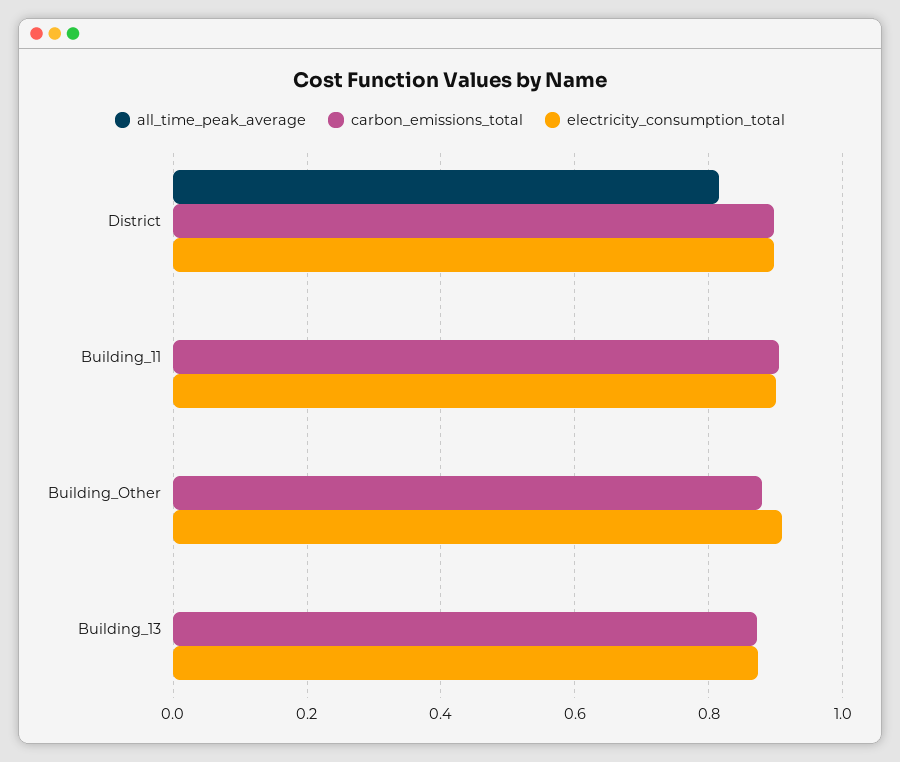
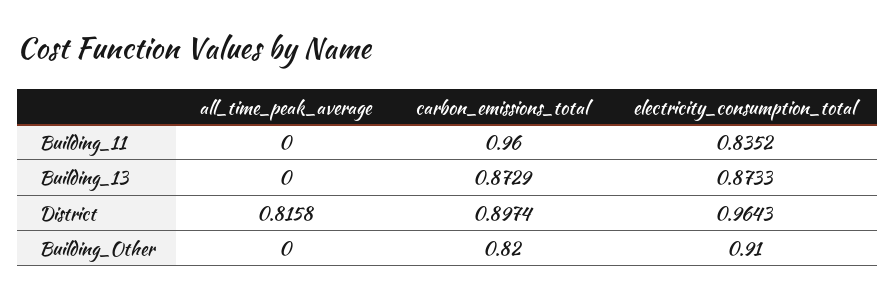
electricity_consumption_total, District: 0.9 -> 0.9643
carbon_emissions_total, Building_11: 0.9 -> 0.96
electricity_consumption_total, Building_11: 0.9 -> 0.8352
carbon_emissions_total, Building_Other: 0.88 -> 0.82

